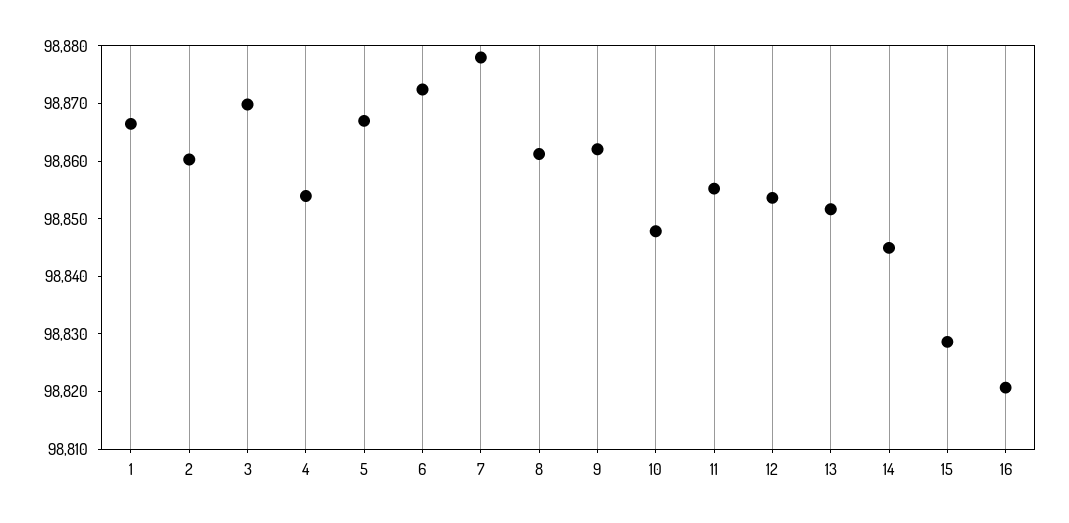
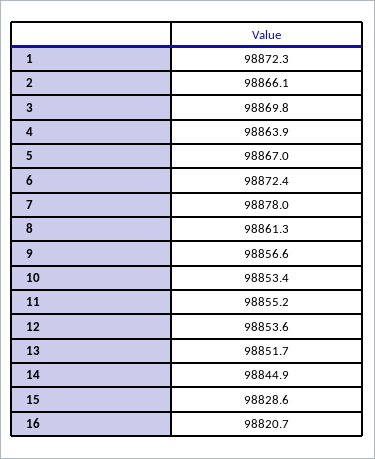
1: 98866 -> 98872.3
2: 98860 -> 98866.1
4: 98854 -> 98863.9
9: 98862 -> 98856.6
10: 98848 -> 98853.4

